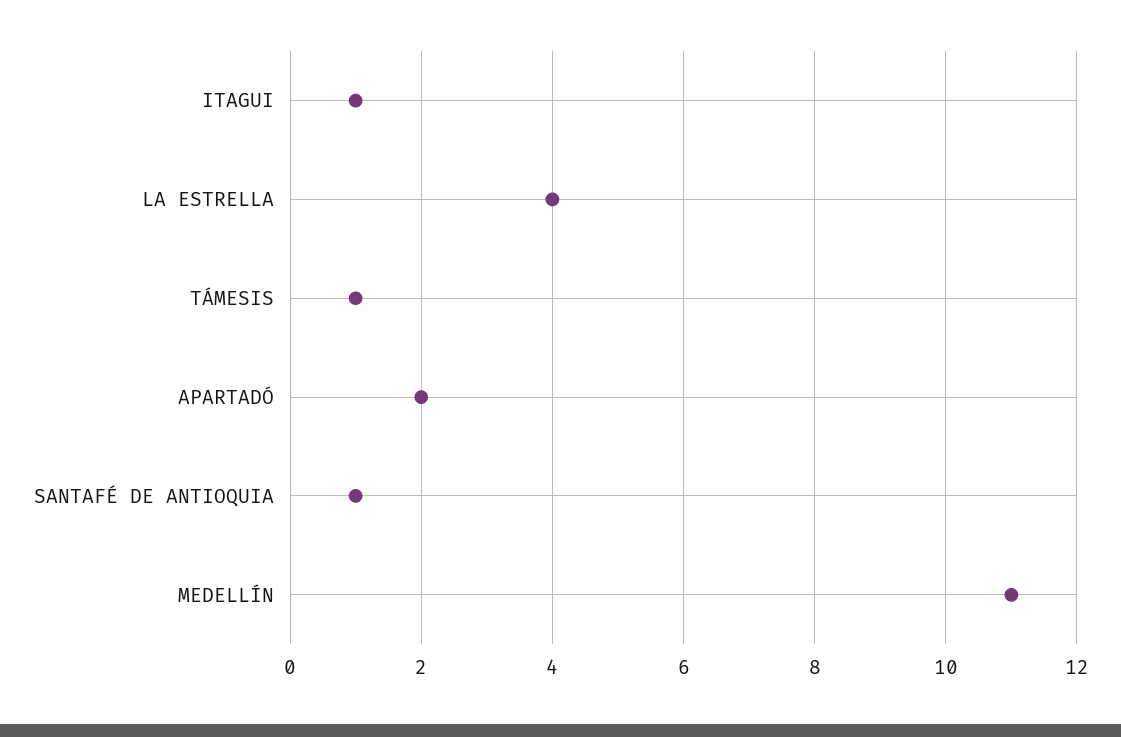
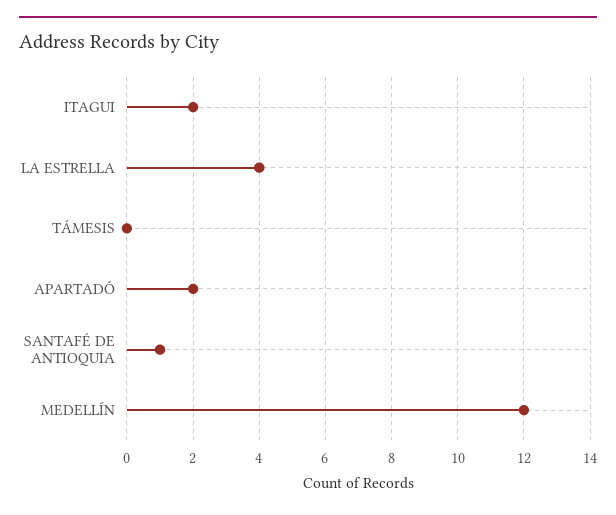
ITAGUI: 1 -> 2
TÁMESIS: 1 -> 0
MEDELLÍN: 11 -> 12

